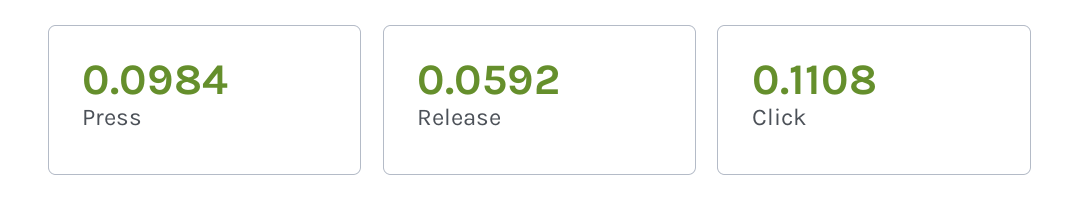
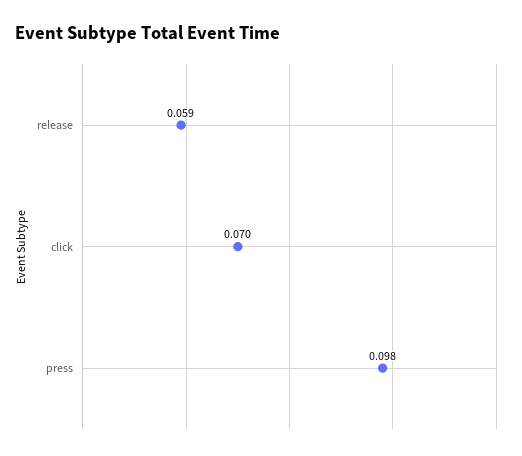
Click: 0.1108 -> 0.07

